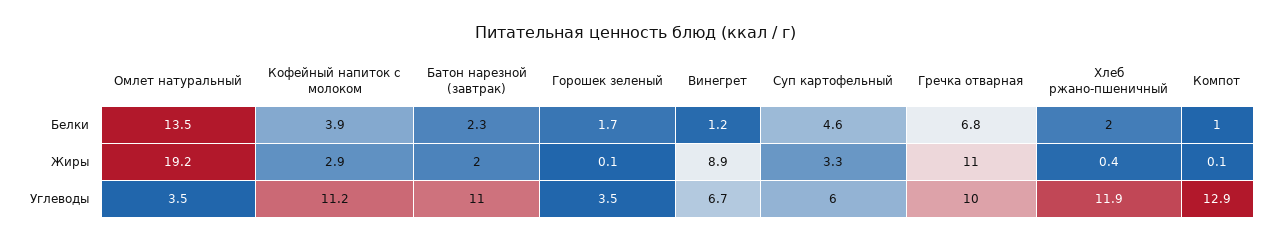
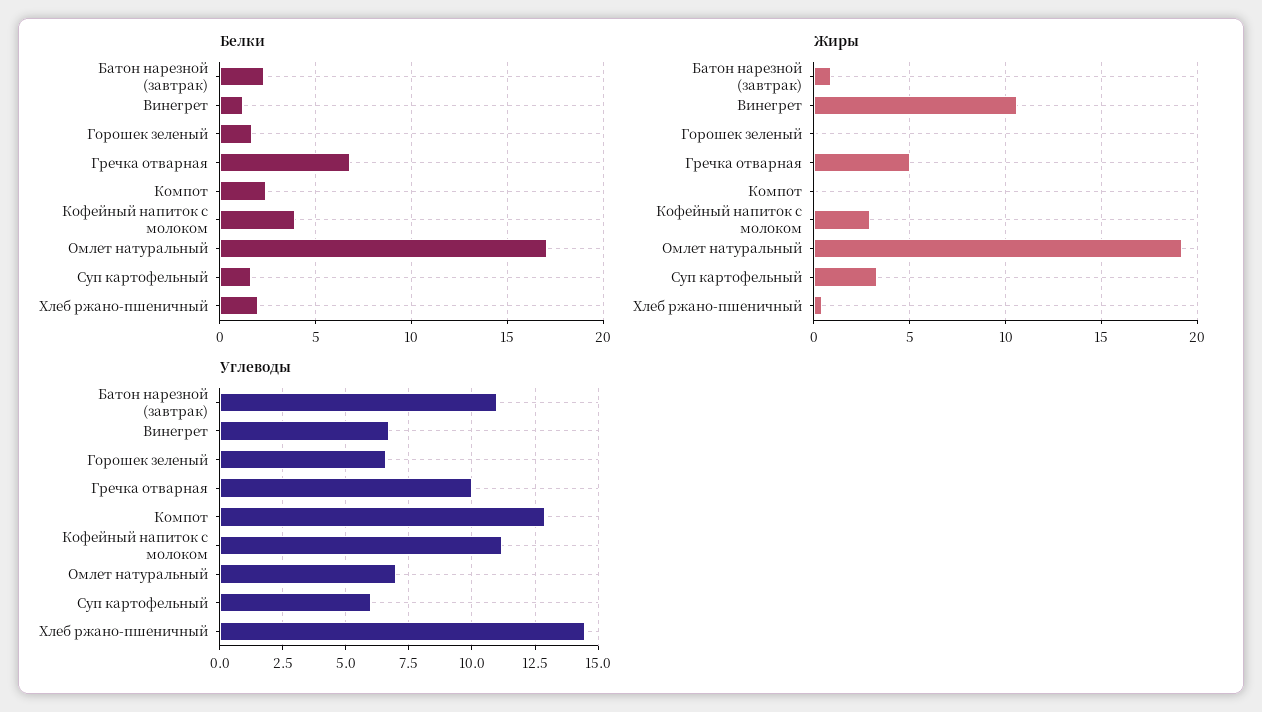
Белки, Омлет натуральный: 13.5 -> 17
Белки, Суп картофельный: 4.6 -> 1.5
Белки, Компот: 1 -> 2.5
Жиры, Батон нарезной (завтрак): 2 -> 1
Жиры, Винегрет: 8.9 -> 10.5
Жиры, Гречка отварная: 11 -> 5
Углеводы, Омлет натуральный: 3.5 -> 7
Углеводы, Горошек зеленый: 3.5 -> 6.5
Углеводы, Хлеб ржано-пшеничный: 11.9 -> 14.5

